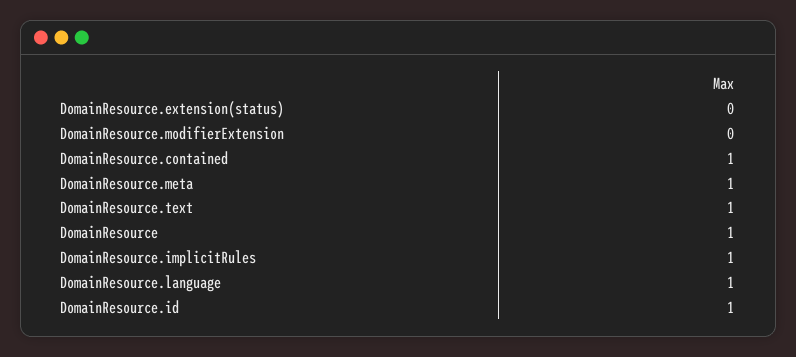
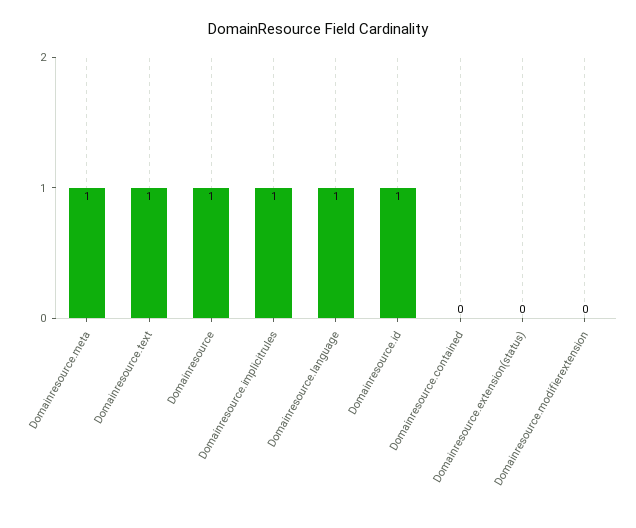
DomainResource.contained: 1 -> 0

